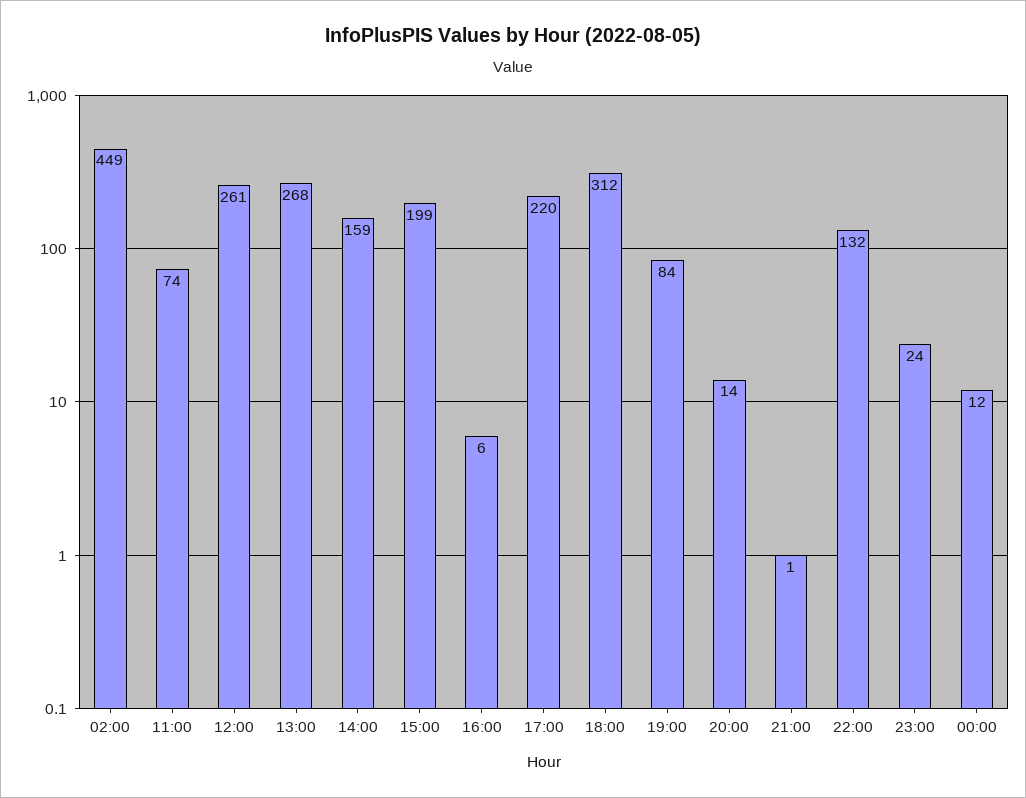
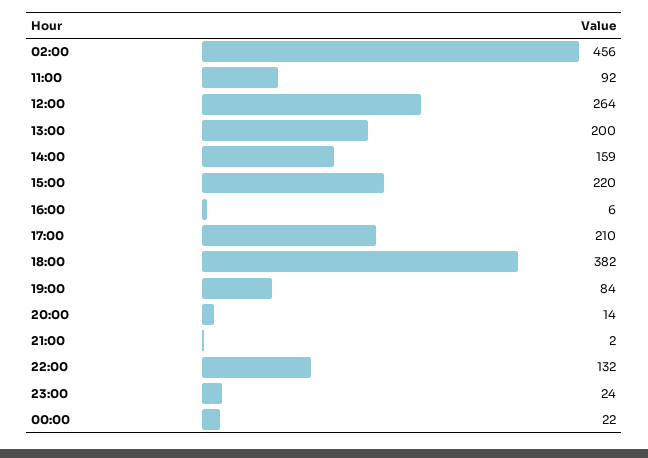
02:00: 449 -> 456
11:00: 74 -> 92
12:00: 261 -> 264
13:00: 268 -> 200
15:00: 199 -> 220
17:00: 220 -> 210
18:00: 312 -> 382
21:00: 1 -> 2
00:00: 12 -> 22

